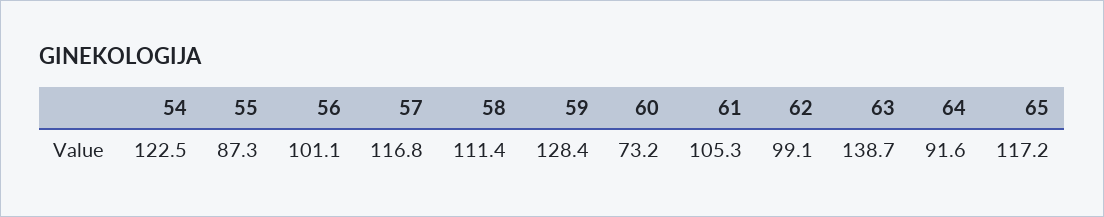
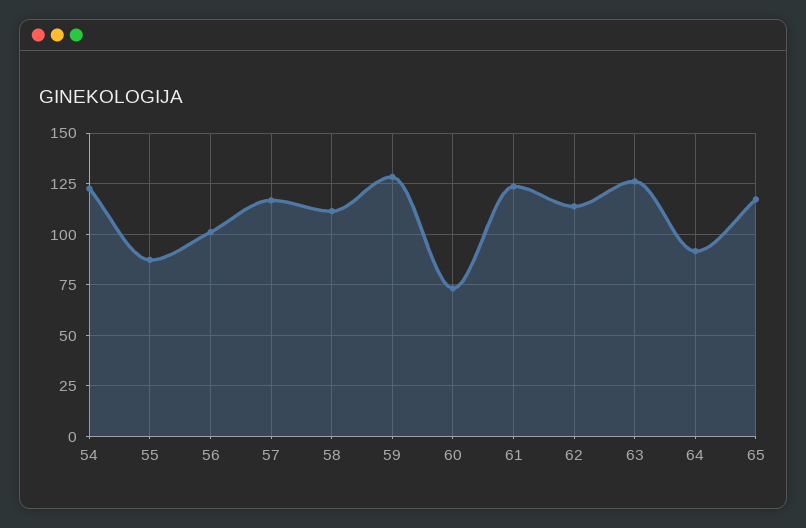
61: 105.3 -> 125
62: 99.1 -> 115
63: 138.7 -> 125

